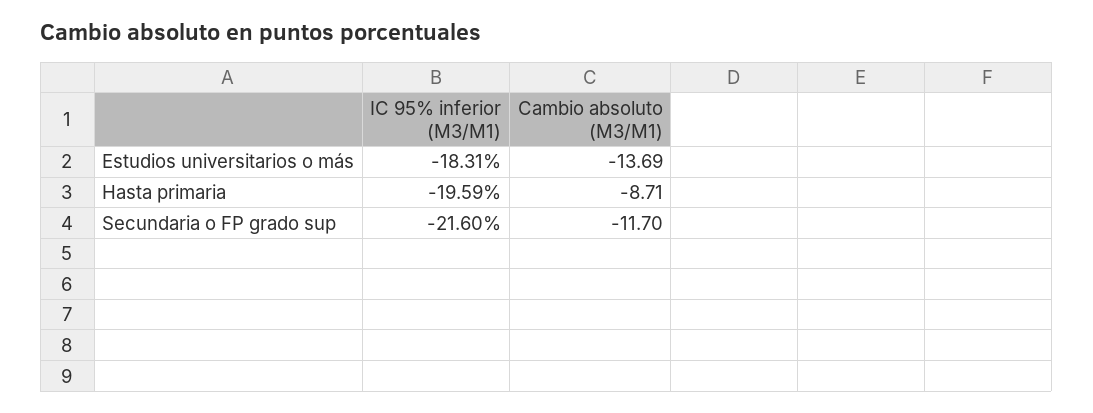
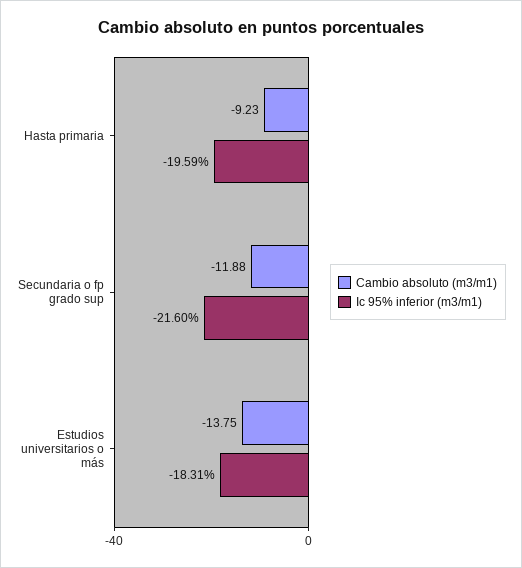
Cambio absoluto (M3/M1), Estudios universitarios o más: -13.69 -> -13.75
Cambio absoluto (M3/M1), Hasta primaria: -8.71 -> -9.23
Cambio absoluto (M3/M1), Secundaria o FP grado sup: -11.7 -> -11.88

